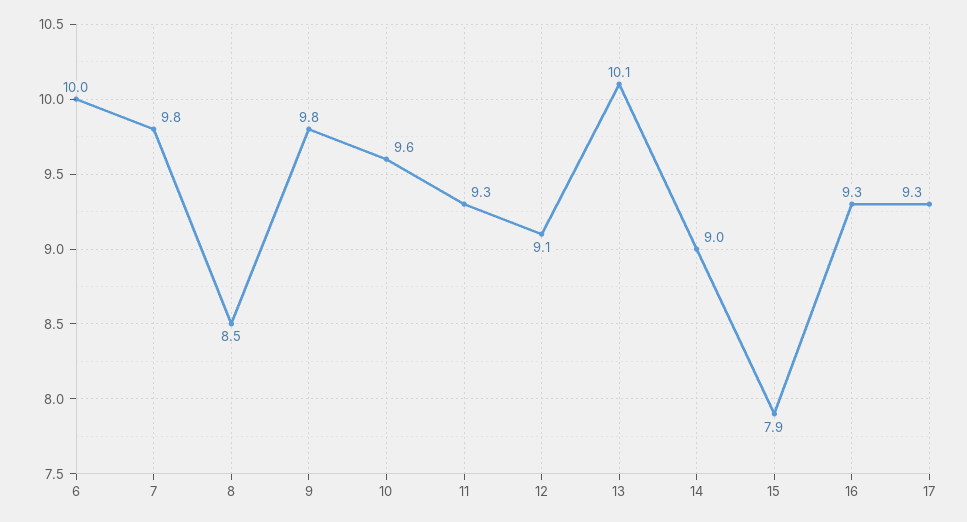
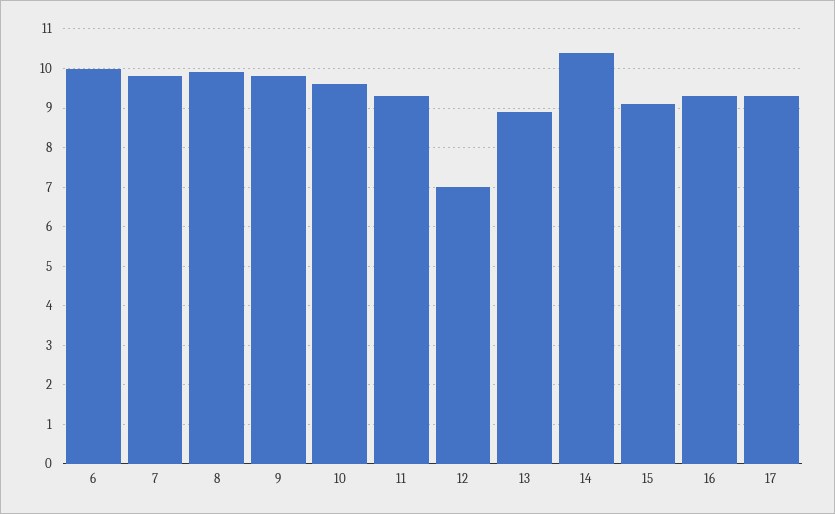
8: 8.5 -> 10
12: 9.1 -> 7
13: 10.1 -> 9
14: 9 -> 10.5
15: 7.9 -> 9

